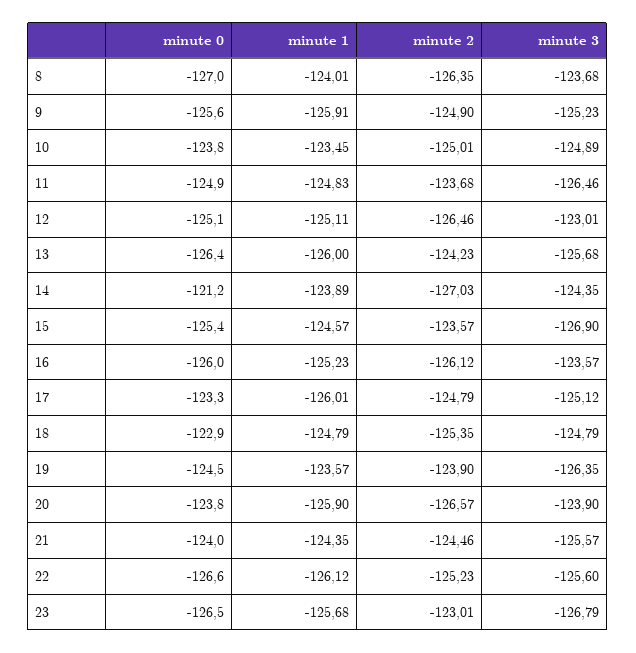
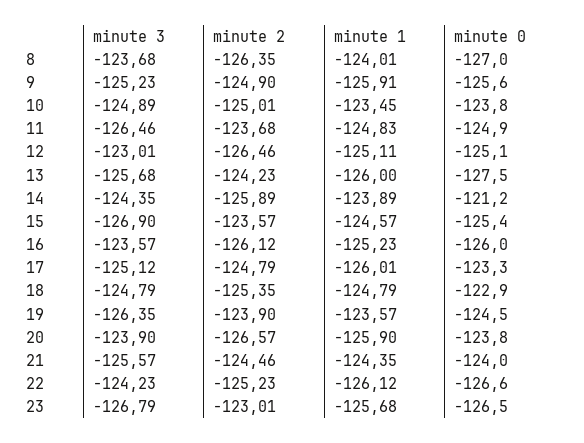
minute 0, 13: -126.4 -> -127.5
minute 2, 14: -127.03 -> -125.89
minute 3, 22: -125.6 -> -124.23

